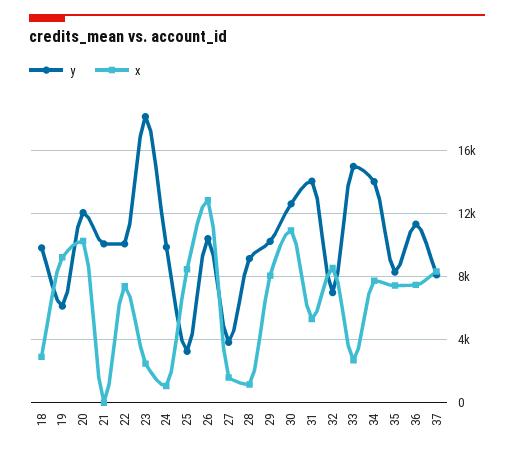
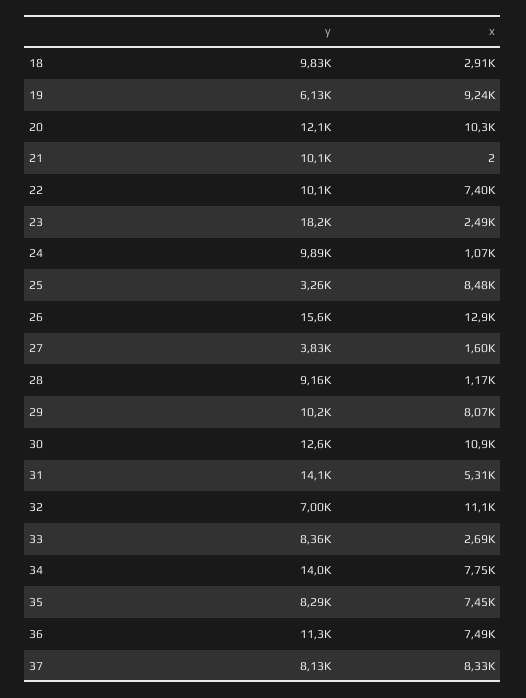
y, 26: 10500 -> 15600
x, 32: 8500 -> 11100
y, 33: 15000 -> 8360

